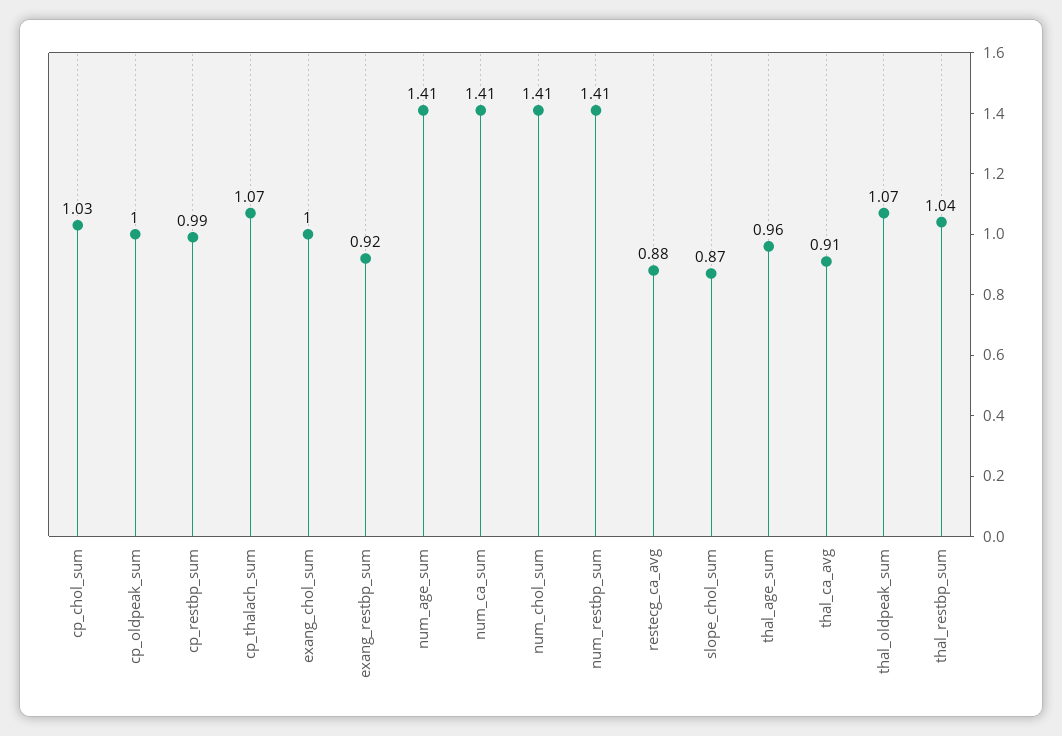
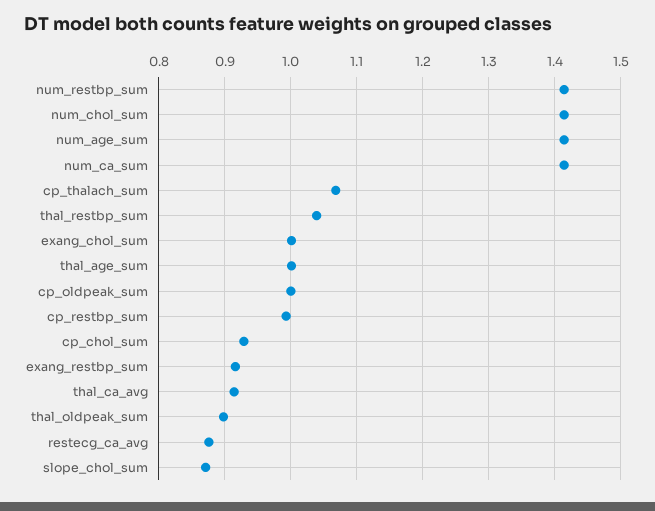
cp_chol_sum: 1.03 -> 0.93
thal_age_sum: 0.96 -> 1
thal_oldpeak_sum: 1.07 -> 0.9

